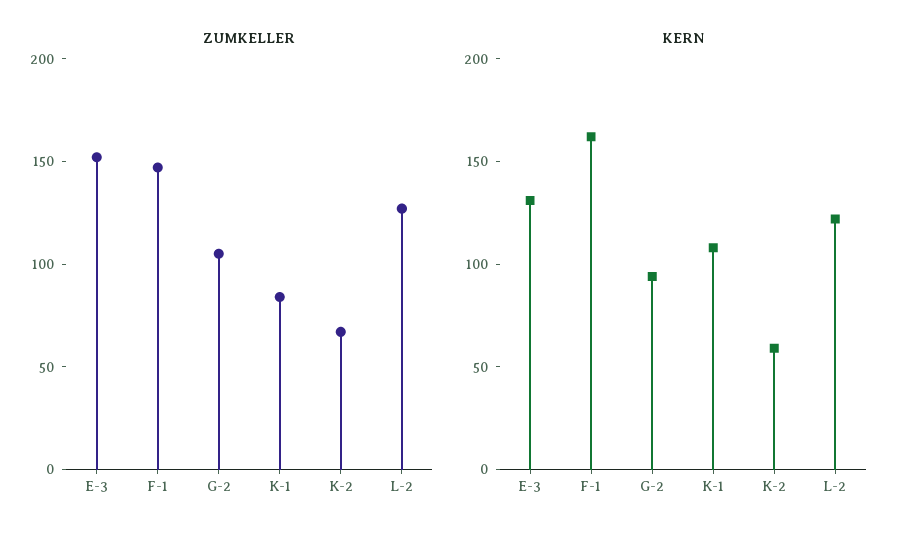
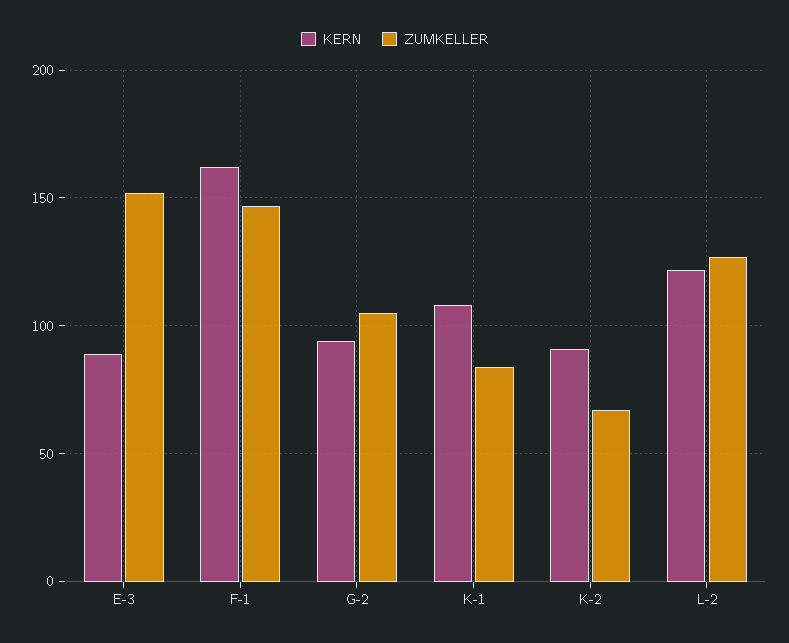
KERN, E-3: 130 -> 90
KERN, K-2: 60 -> 90

